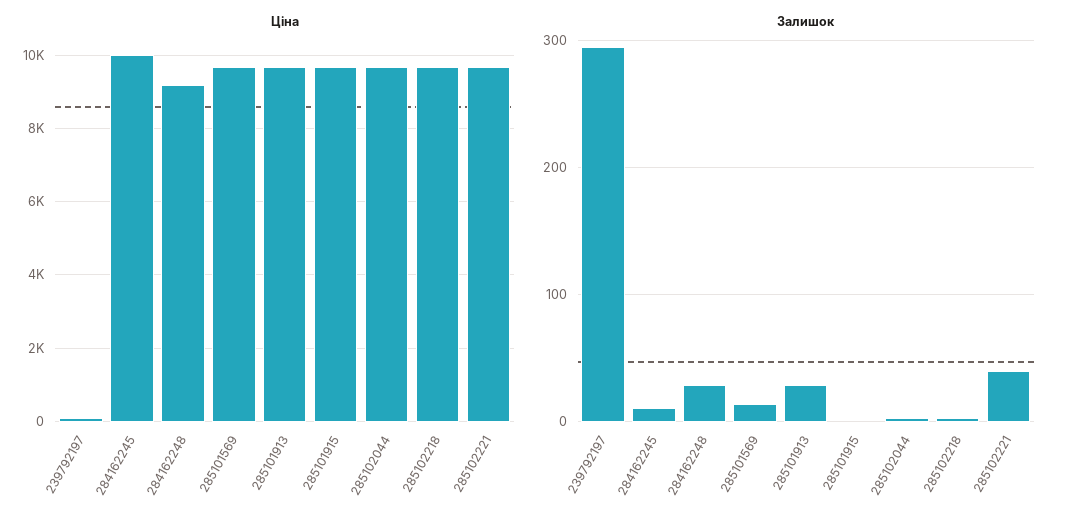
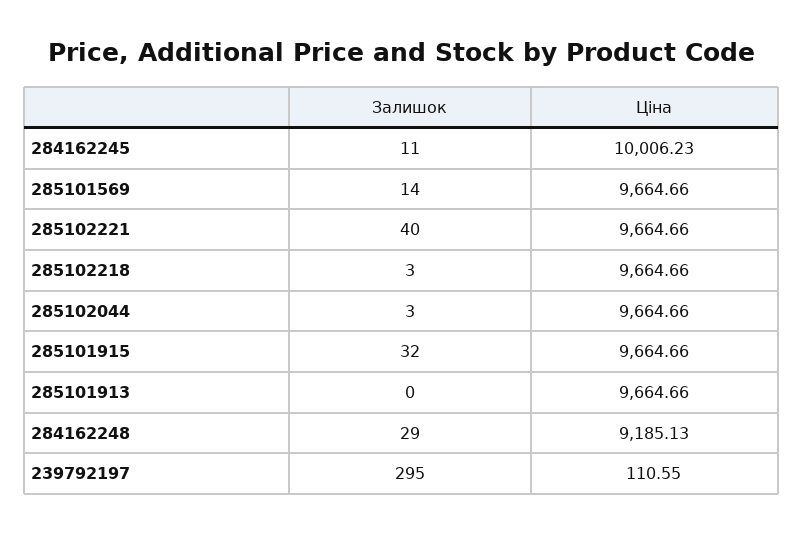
Залишок, 285101913: 30 -> 0
Залишок, 285101915: 0 -> 32

